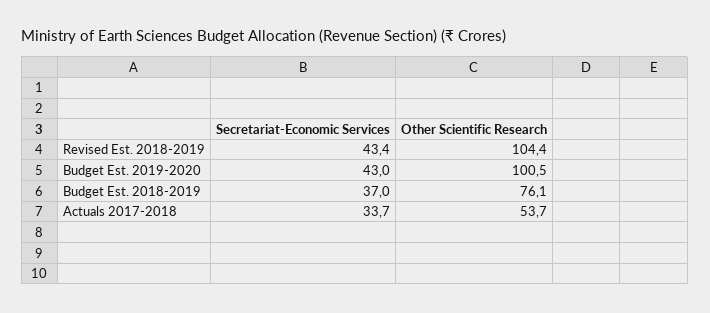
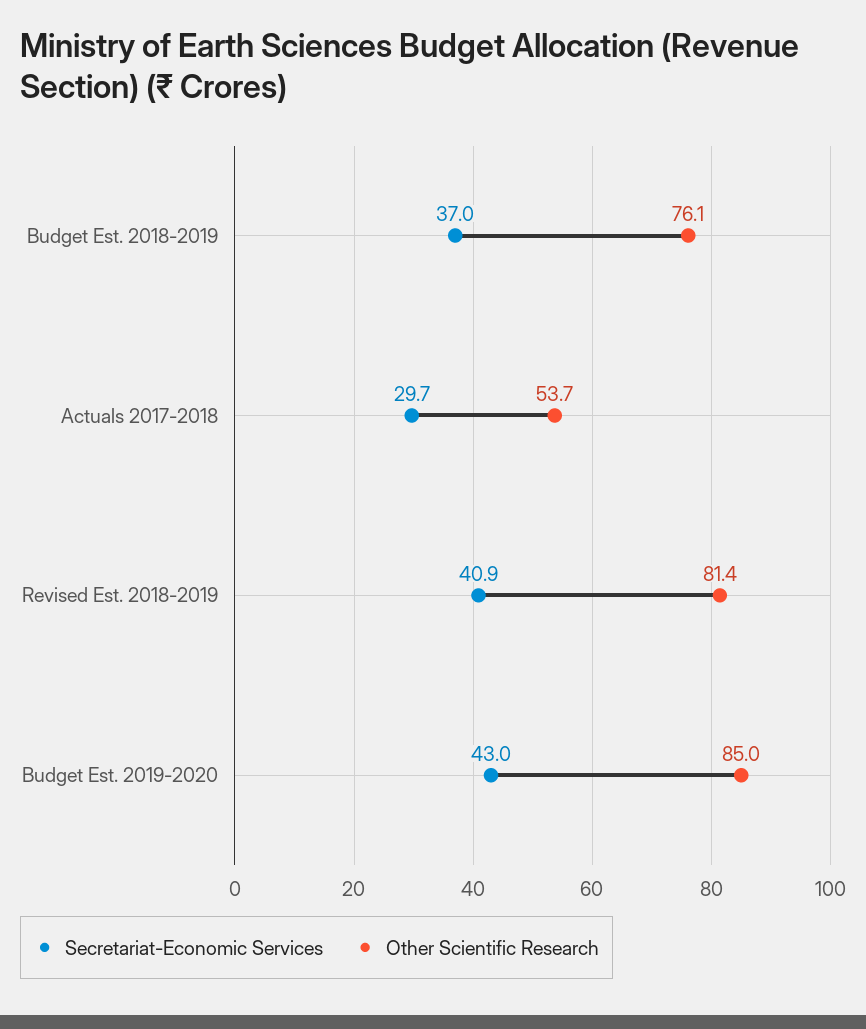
Secretariat-Economic Services, Revised Est. 2018-2019: 43.4 -> 40.9
Other Scientific Research, Revised Est. 2018-2019: 104.4 -> 81.4
Other Scientific Research, Budget Est. 2019-2020: 100.5 -> 85
Secretariat-Economic Services, Actuals 2017-2018: 33.7 -> 29.7

